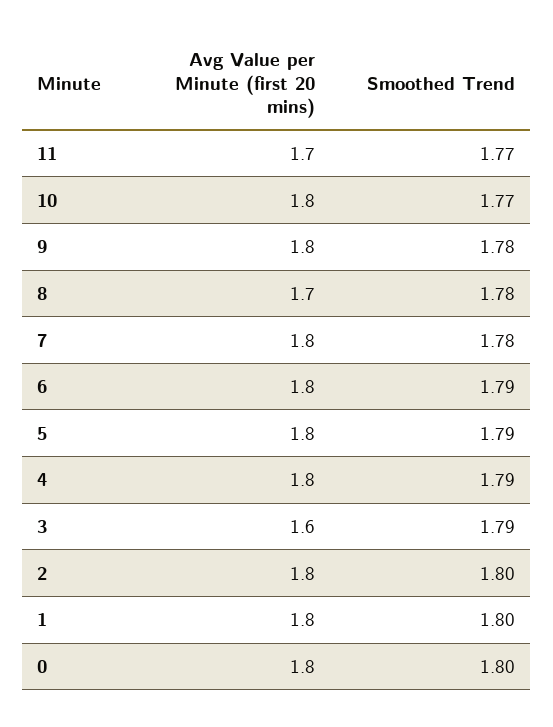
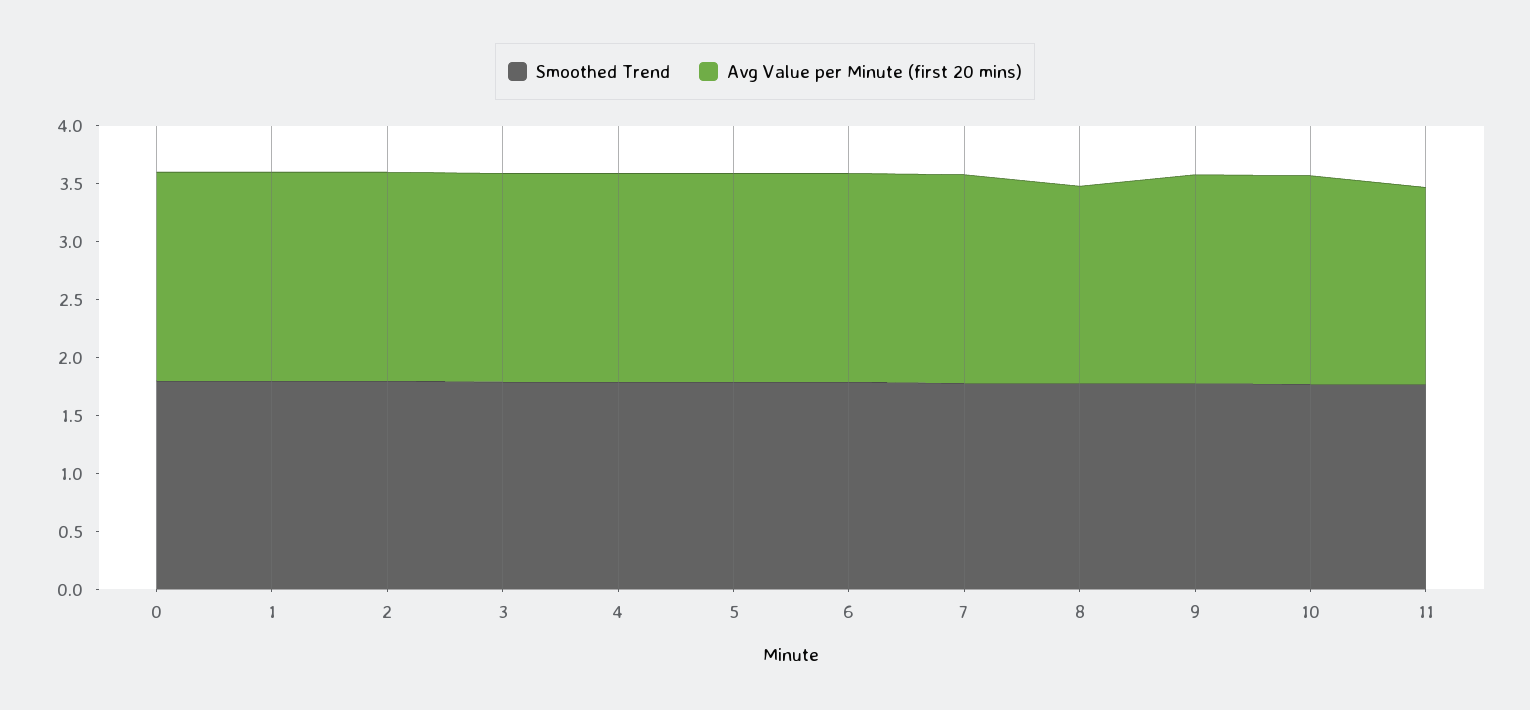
Avg Value per Minute (first 20 mins), 3: 1.6 -> 1.8

